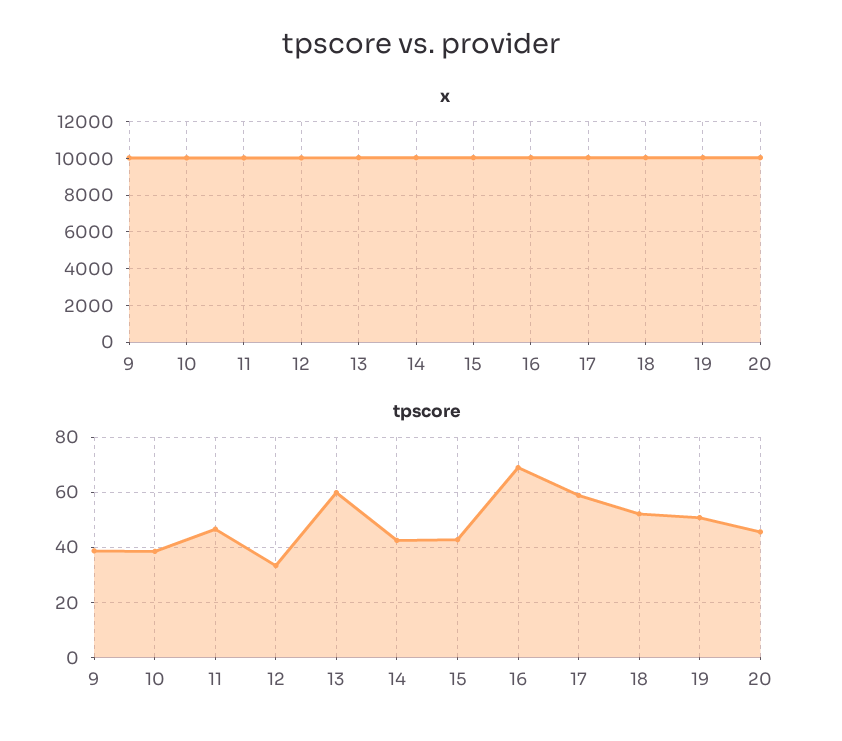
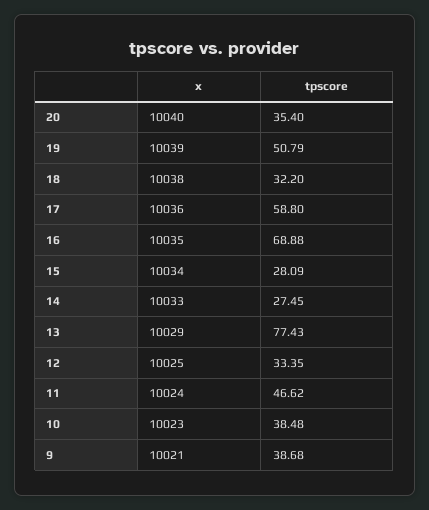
tpscore, 13: 60 -> 77.43
tpscore, 14: 42.5 -> 27.45
tpscore, 15: 42.5 -> 28.09
tpscore, 18: 52.5 -> 32.2
tpscore, 20: 45 -> 35.4

